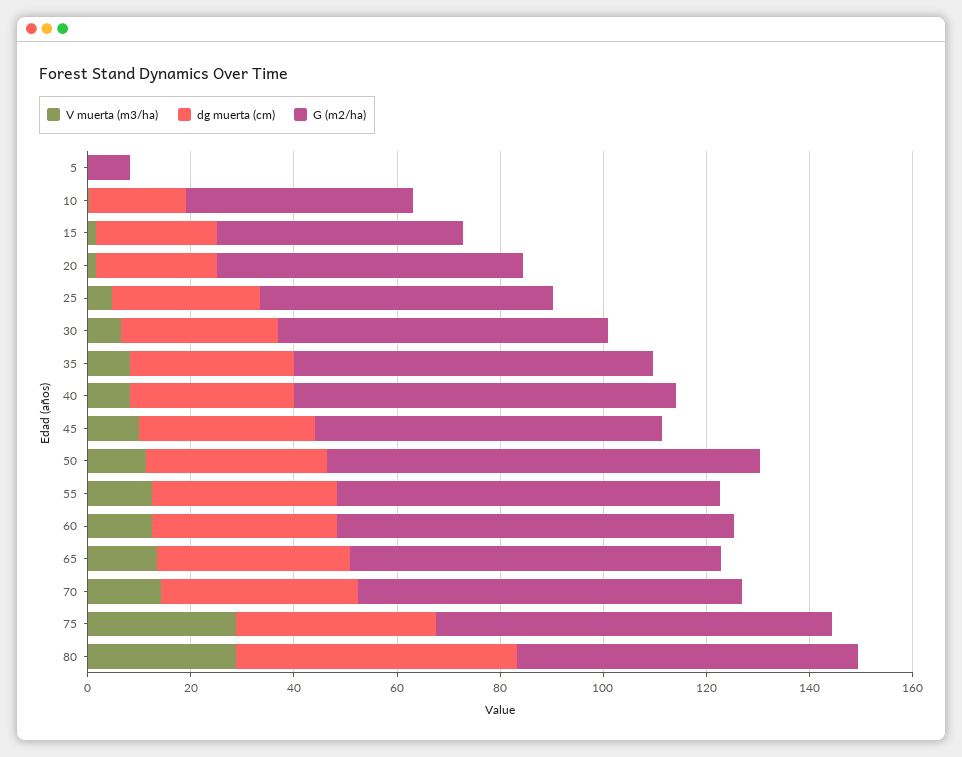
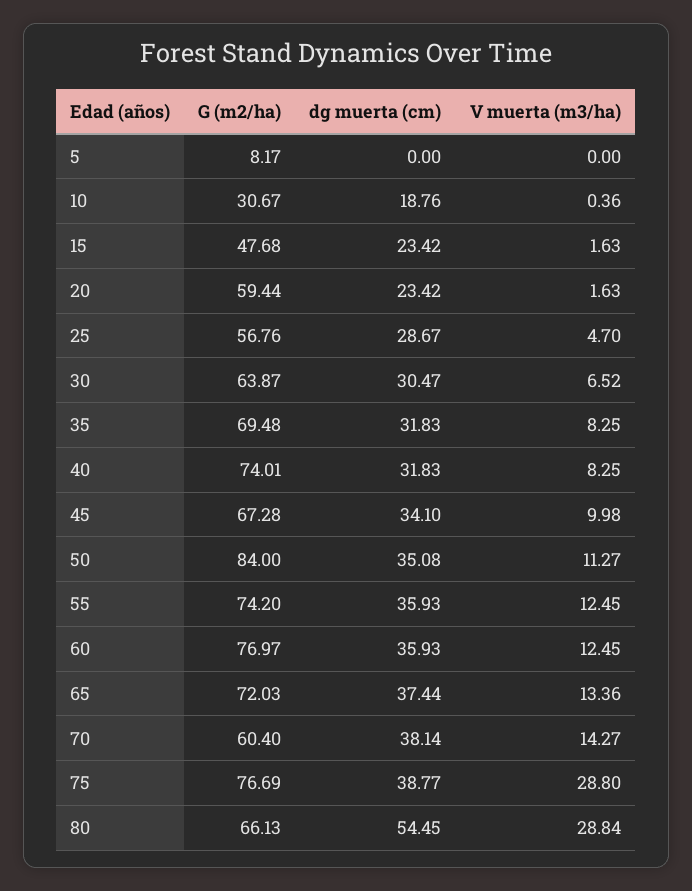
G (m2/ha), 10: 45 -> 30.67
G (m2/ha), 70: 75 -> 60.4

